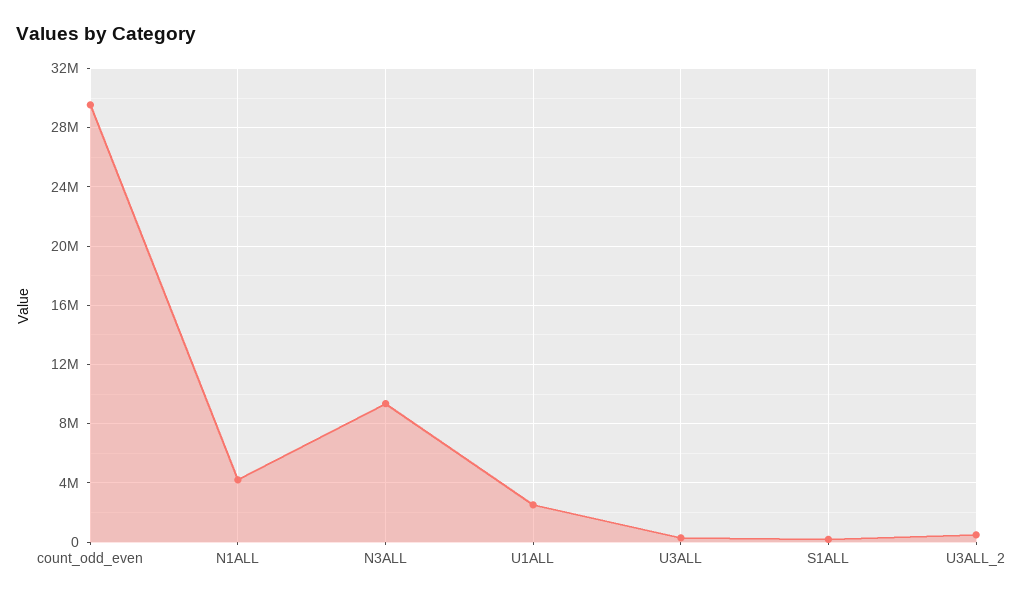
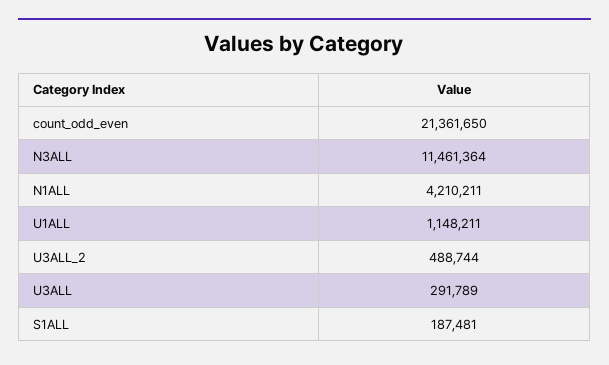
count_odd_even: 29500000 -> 21361650
N3ALL: 9500000 -> 11461364
U1ALL: 2500000 -> 1148211

